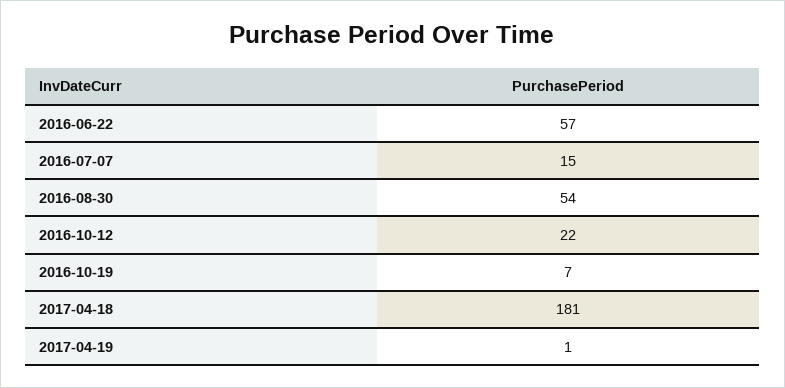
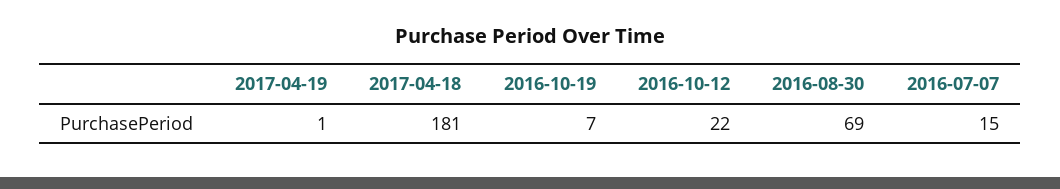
2016-06-22: 57 -> none
2016-08-30: 54 -> 69

